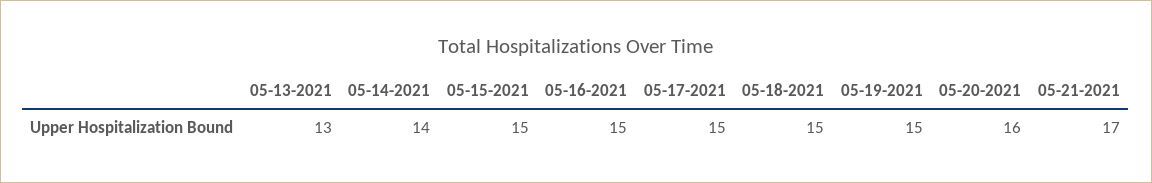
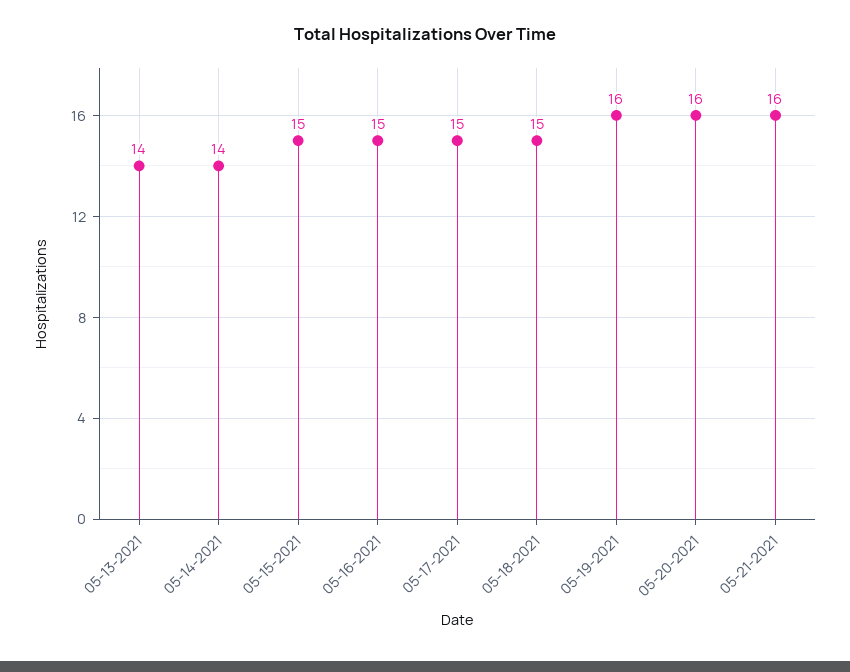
05-13-2021: 13 -> 14
05-19-2021: 15 -> 16
05-21-2021: 17 -> 16

